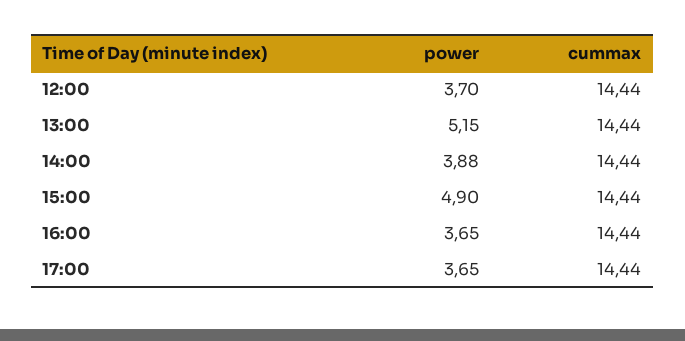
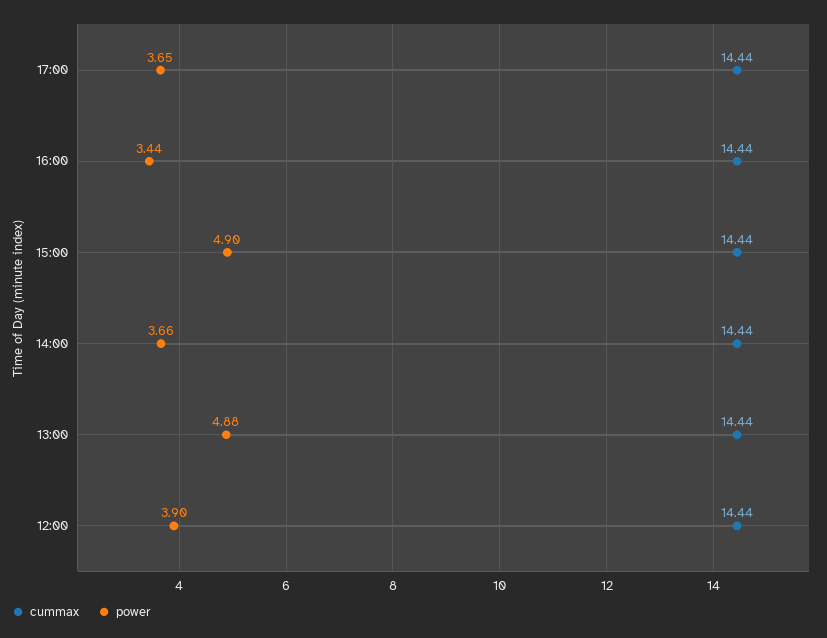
power, 12:00: 3.7 -> 3.9
power, 13:00: 5.15 -> 4.88
power, 14:00: 3.88 -> 3.66
power, 16:00: 3.65 -> 3.44

